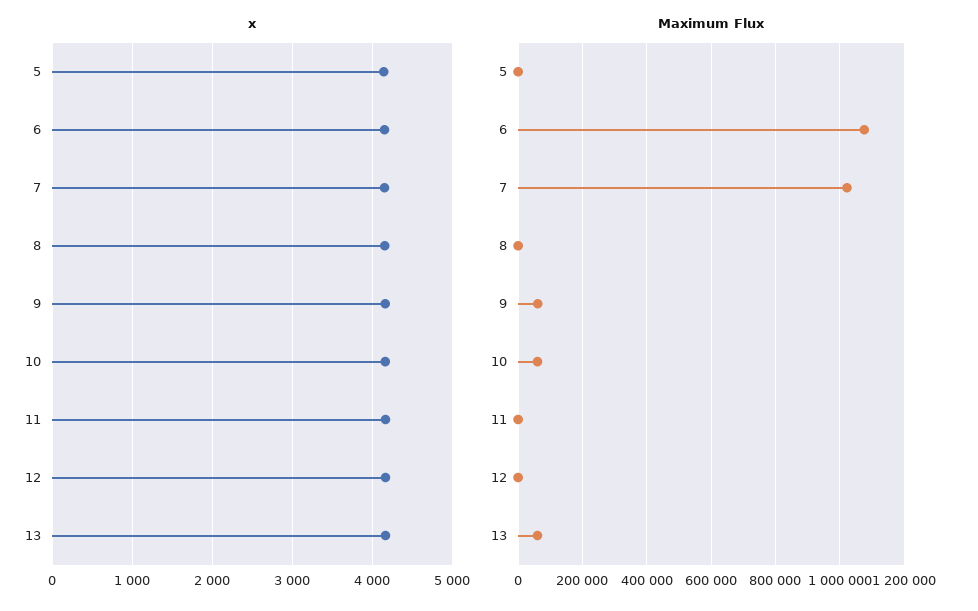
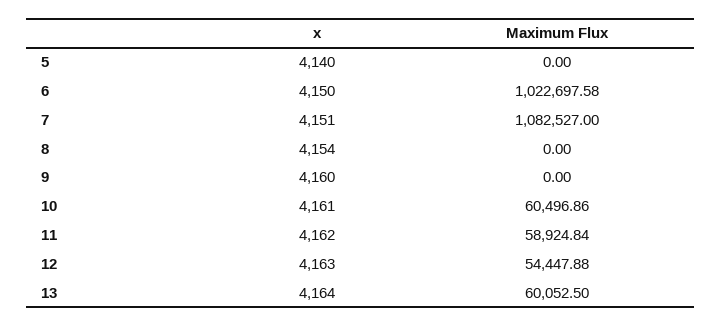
Maximum Flux, 6: 1080000 -> 1022697.58
Maximum Flux, 7: 1020000 -> 1082527
Maximum Flux, 9: 60000 -> 0
Maximum Flux, 11: 0 -> 58924.84
Maximum Flux, 12: 0 -> 54447.88

